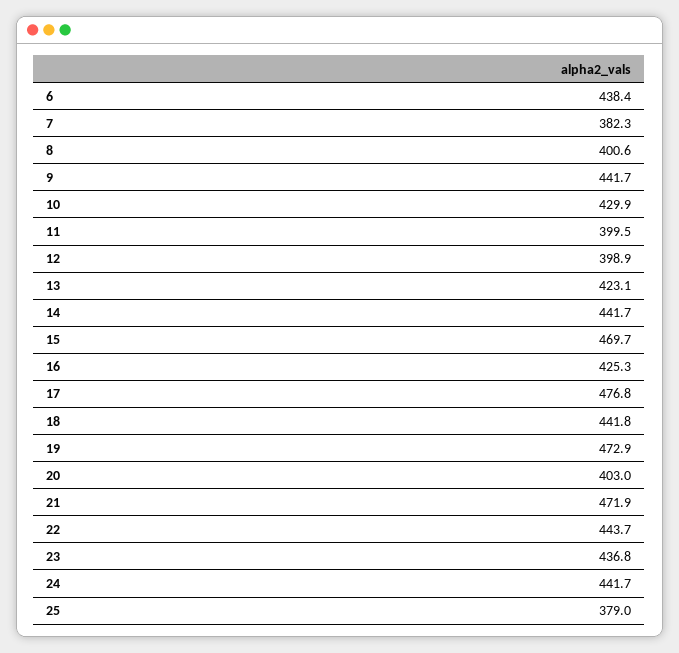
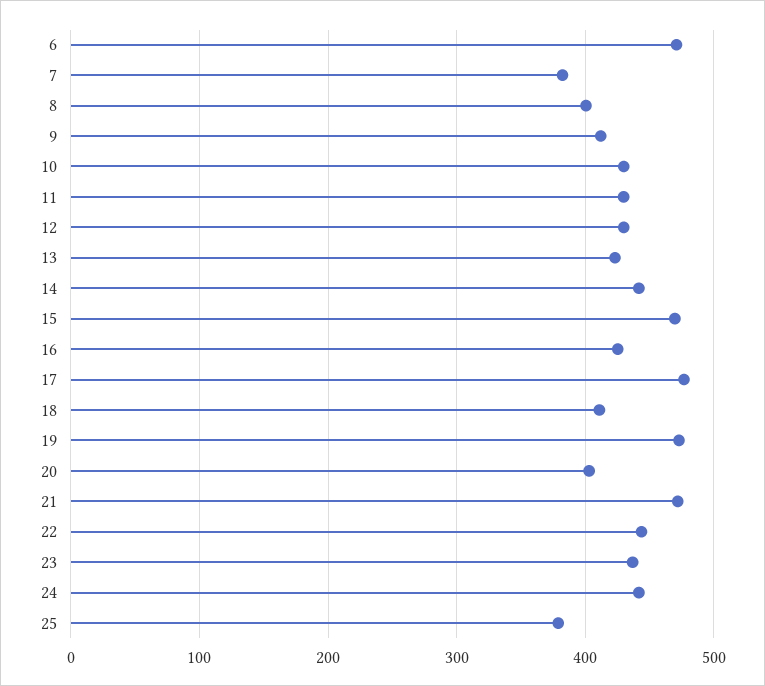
6: 438.4 -> 470
9: 441.7 -> 410
11: 399.5 -> 430
12: 398.9 -> 430
18: 441.8 -> 410

